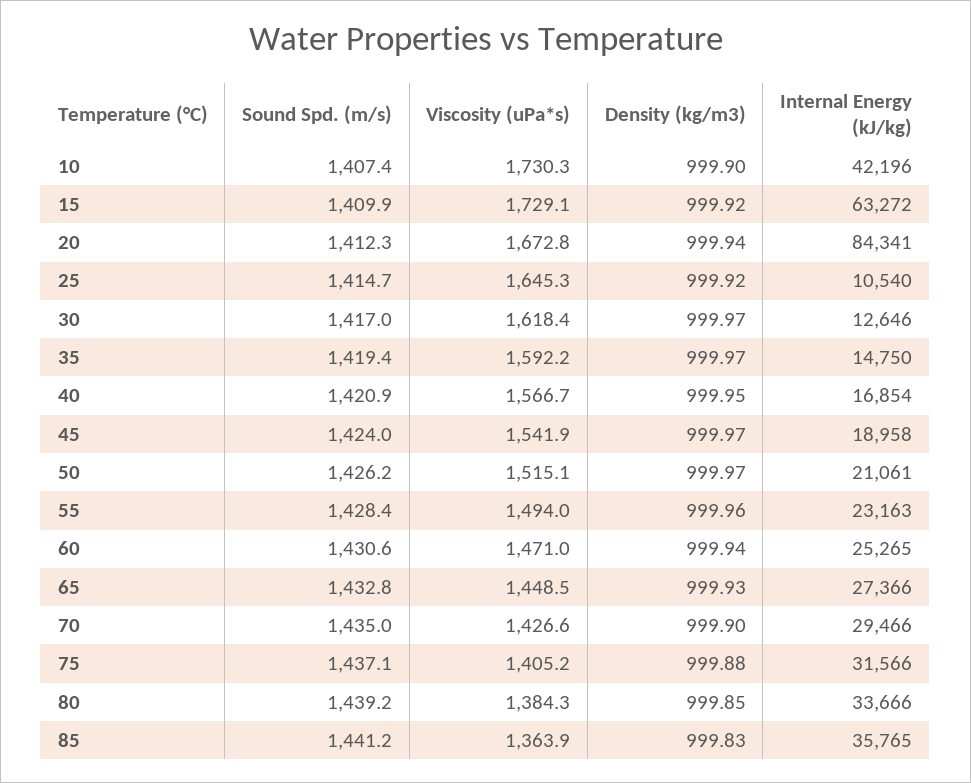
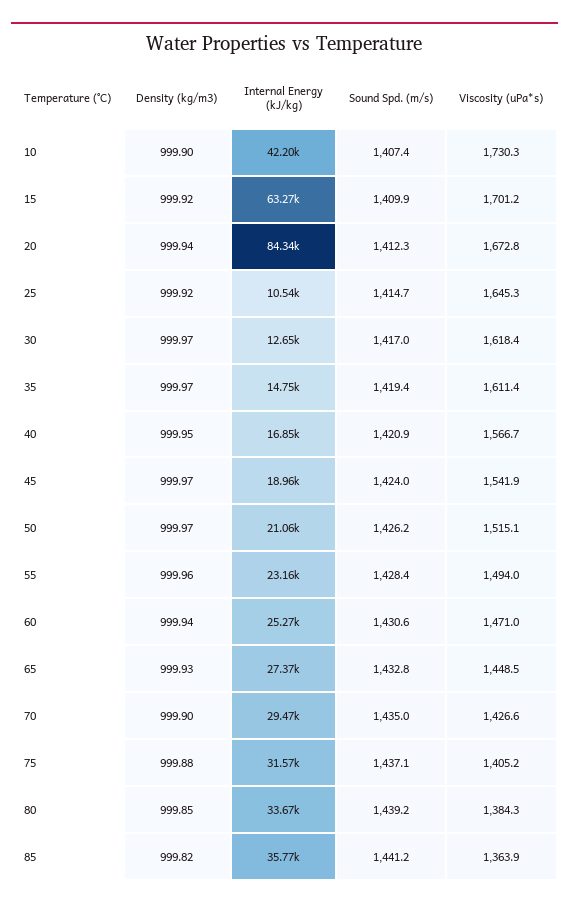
Viscosity (uPa*s), 15: 1729.1 -> 1701.2
Viscosity (uPa*s), 35: 1592.2 -> 1611.4
Density (kg/m3), 85: 999.83 -> 999.82

